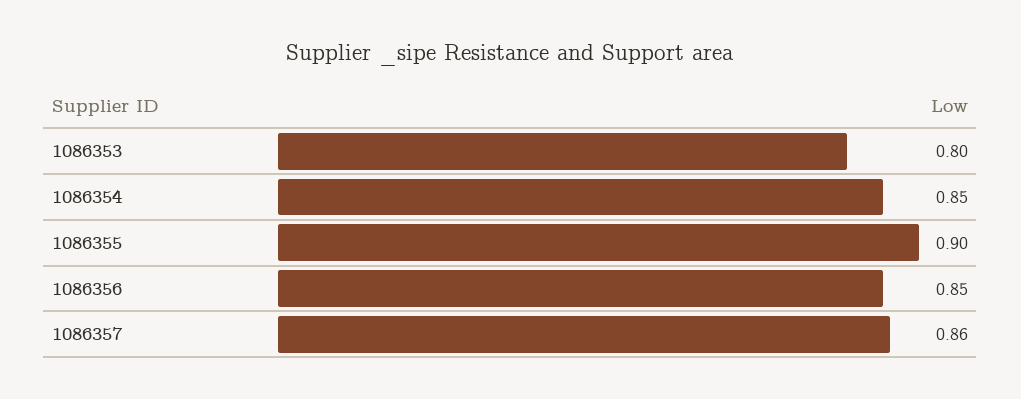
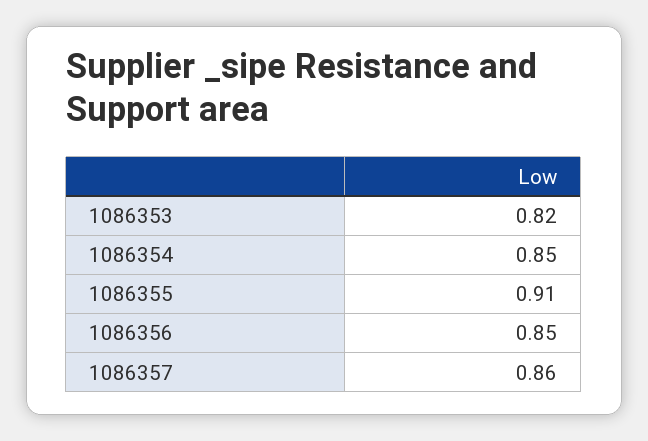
1086353: 0.8 -> 0.82
1086355: 0.9 -> 0.91

